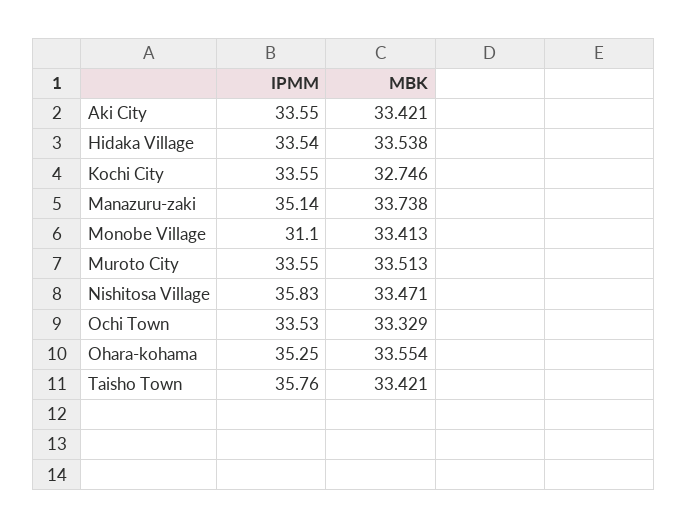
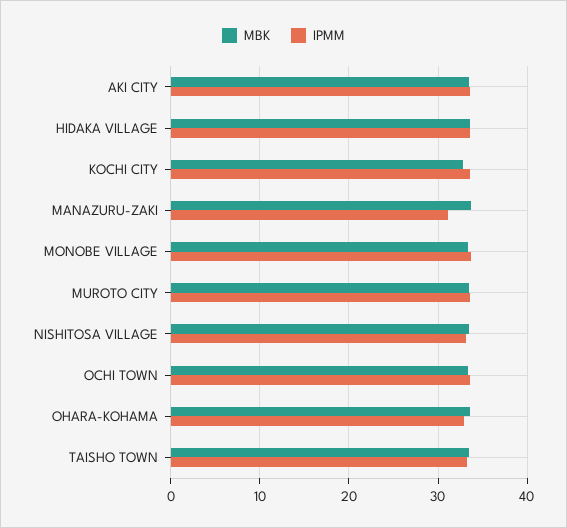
IPMM, Manazuru-zaki: 35.14 -> 31
IPMM, Monobe Village: 31.1 -> 34
IPMM, Nishitosa Village: 35.83 -> 33
IPMM, Ohara-kohama: 35.25 -> 33
IPMM, Taisho Town: 35.76 -> 33

